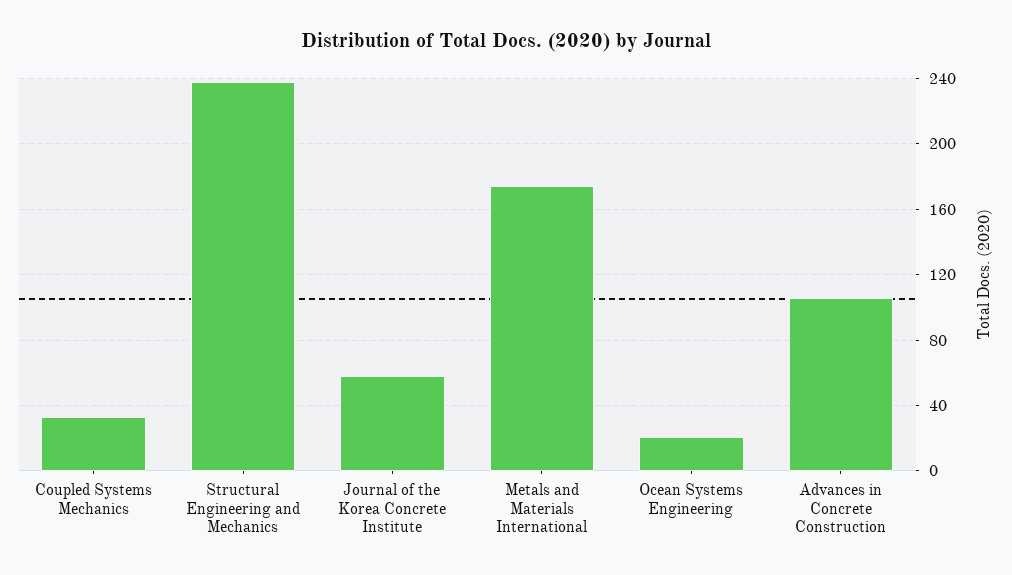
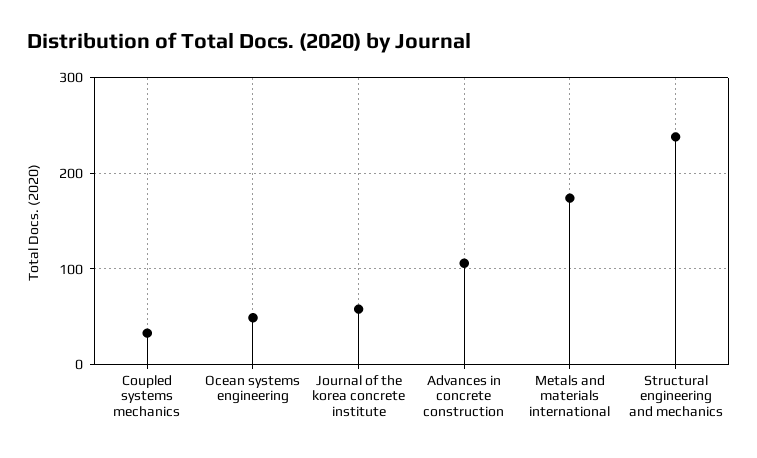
Ocean Systems Engineering: 20 -> 50

